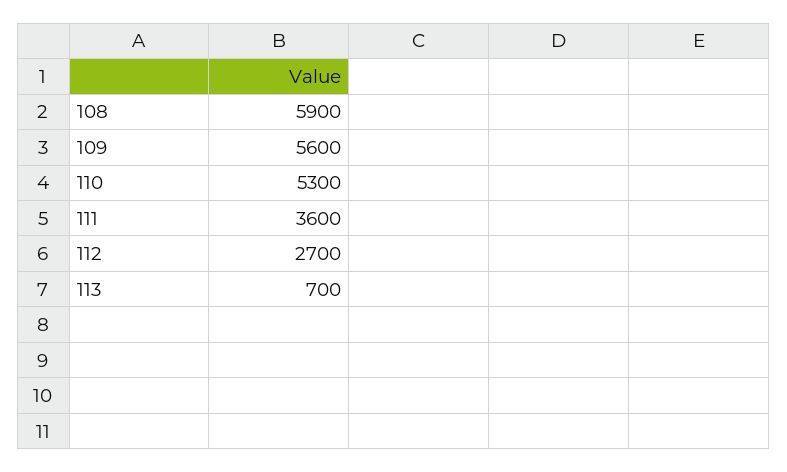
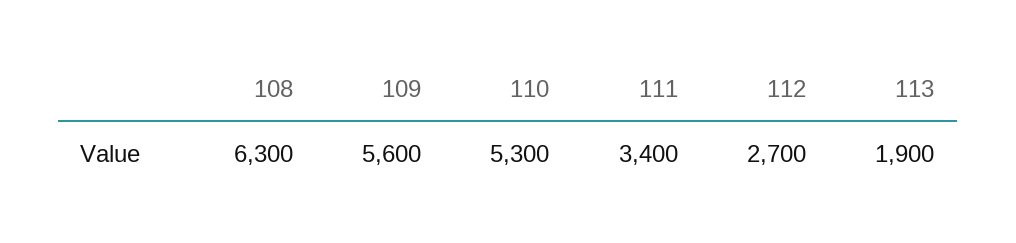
108: 5900 -> 6300
111: 3600 -> 3400
113: 700 -> 1900

